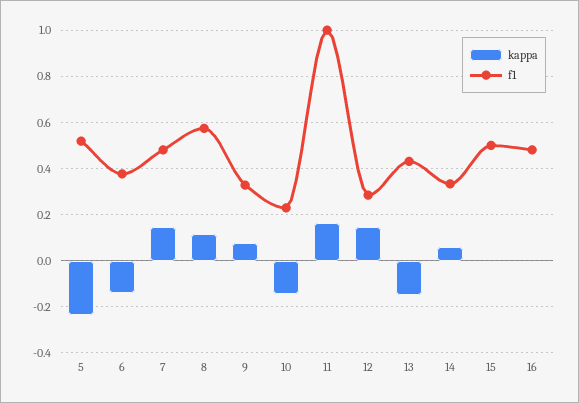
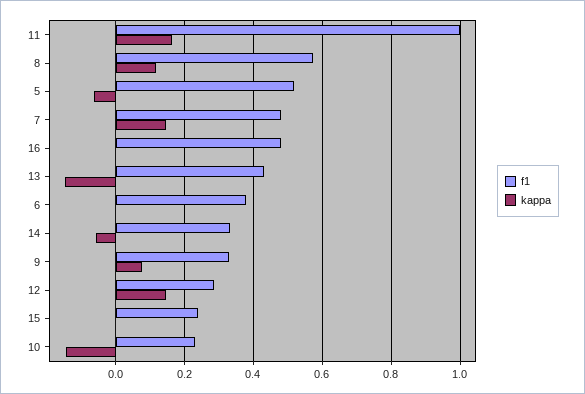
kappa, 5: -0.25 -> -0.06
kappa, 6: -0.15 -> 0
kappa, 14: 0.05 -> -0.06
f1, 15: 0.5 -> 0.24

